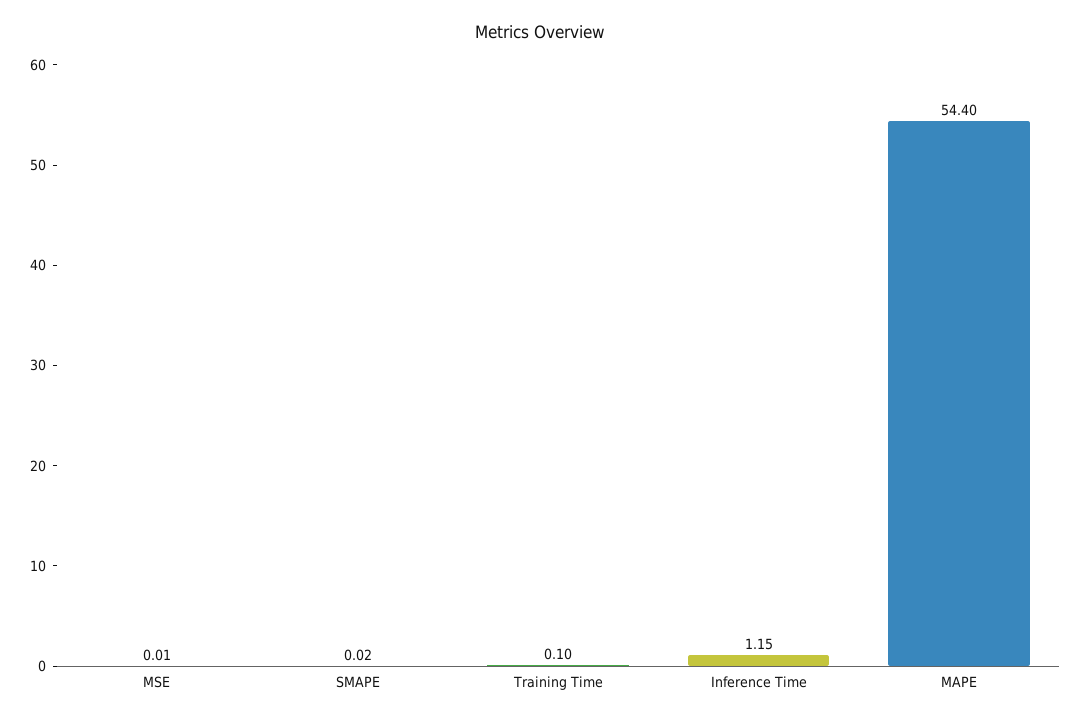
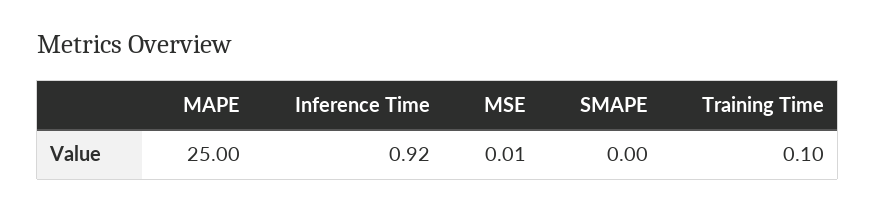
SMAPE: 0.02 -> 0
Inference Time: 1.15 -> 0.92
MAPE: 54.4 -> 25

